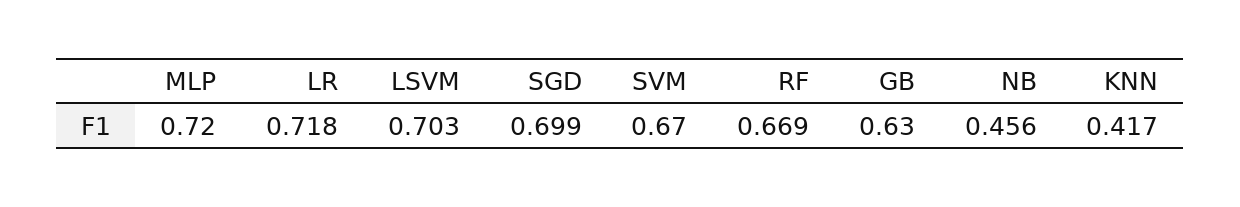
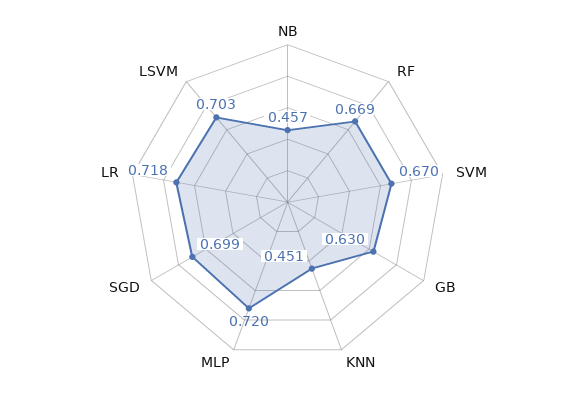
NB: 0.456 -> 0.457
KNN: 0.417 -> 0.451

